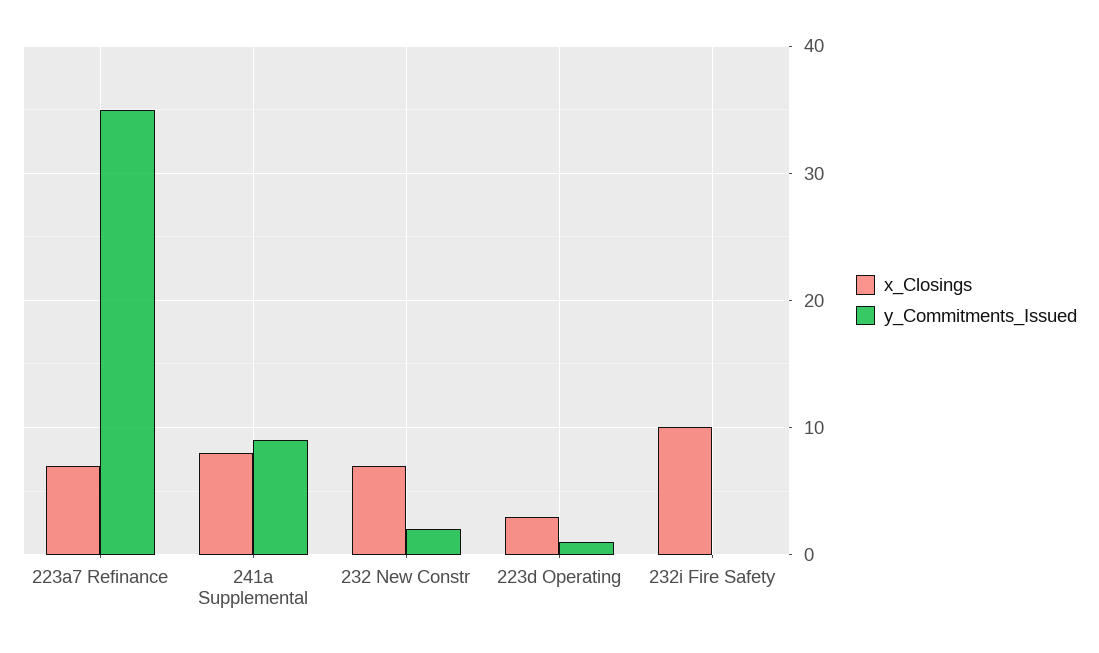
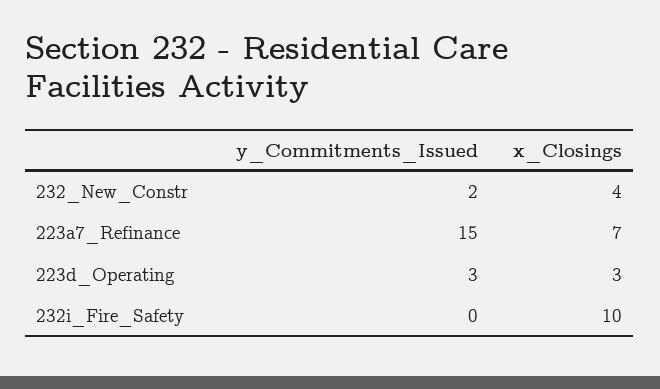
y_Commitments_Issued, 223a7 Refinance: 35 -> 15
x_Closings, 241a Supplemental: 8 -> none
y_Commitments_Issued, 241a Supplemental: 9 -> none
x_Closings, 232 New Constr: 7 -> 4
y_Commitments_Issued, 223d Operating: 1 -> 3

